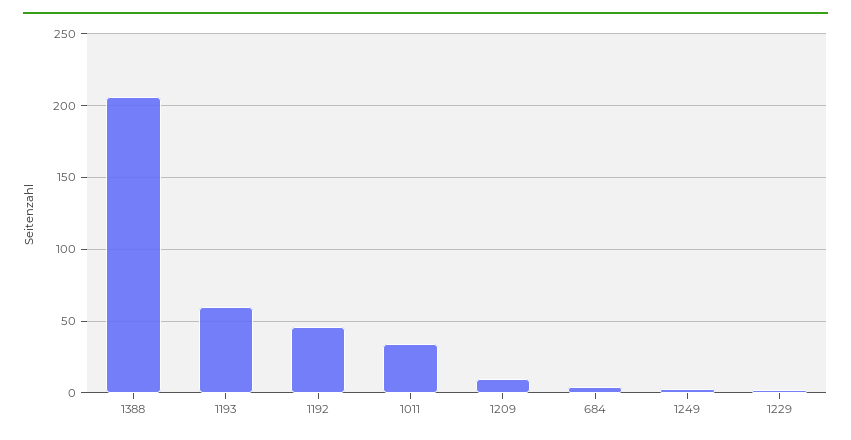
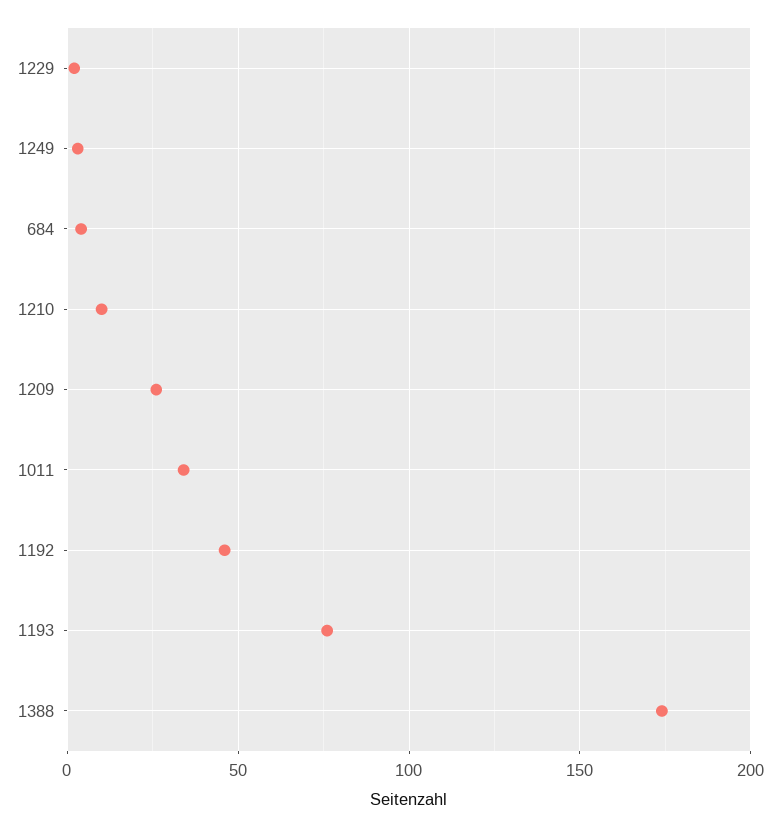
1388: 205 -> 175
1193: 60 -> 75
1209: 10 -> 25
1210: none -> 10

